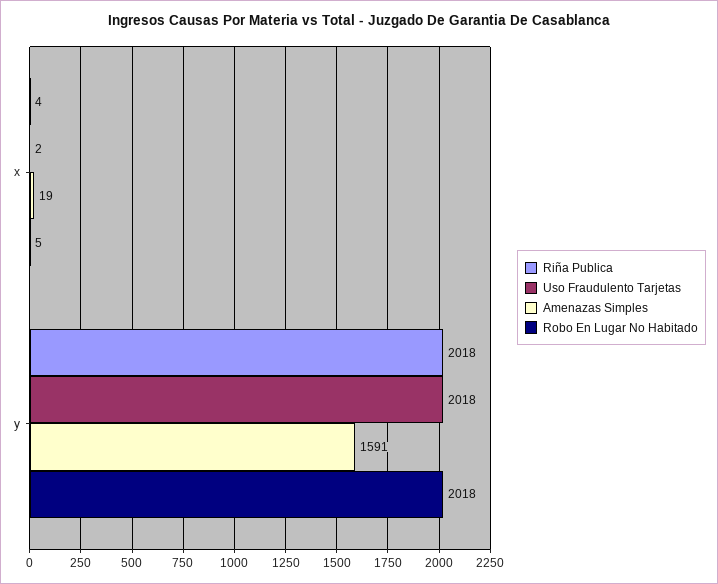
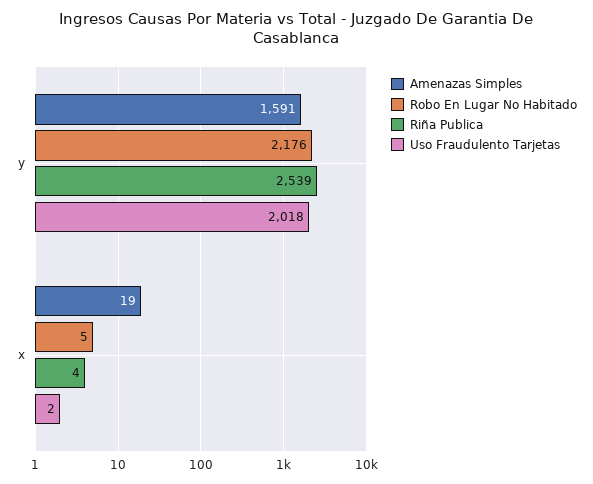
Riña Publica, y: 2018 -> 2539
Robo En Lugar No Habitado, y: 2018 -> 2176

